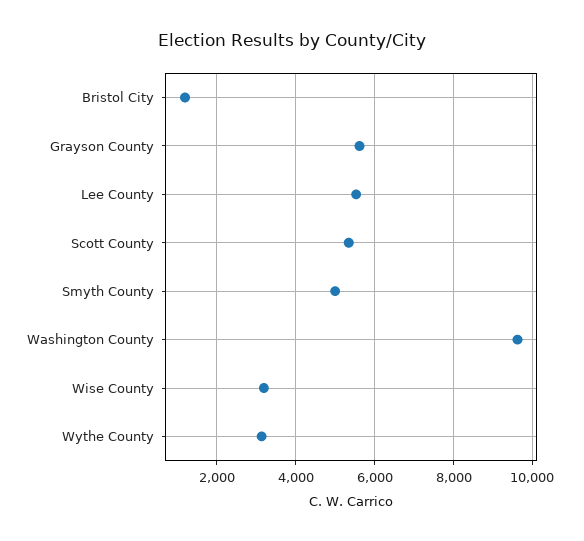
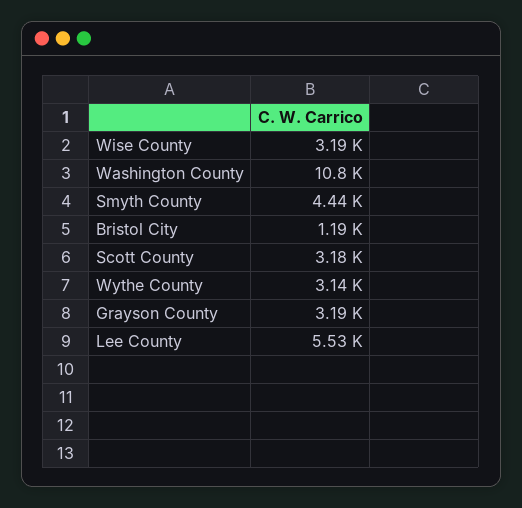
Grayson County: 5600 -> 3190
Scott County: 5400 -> 3180
Smyth County: 5000 -> 4440
Washington County: 9600 -> 10800

